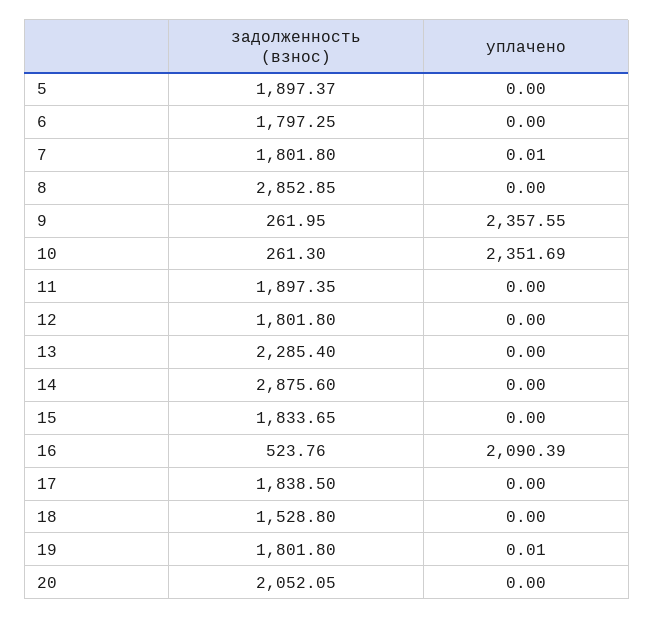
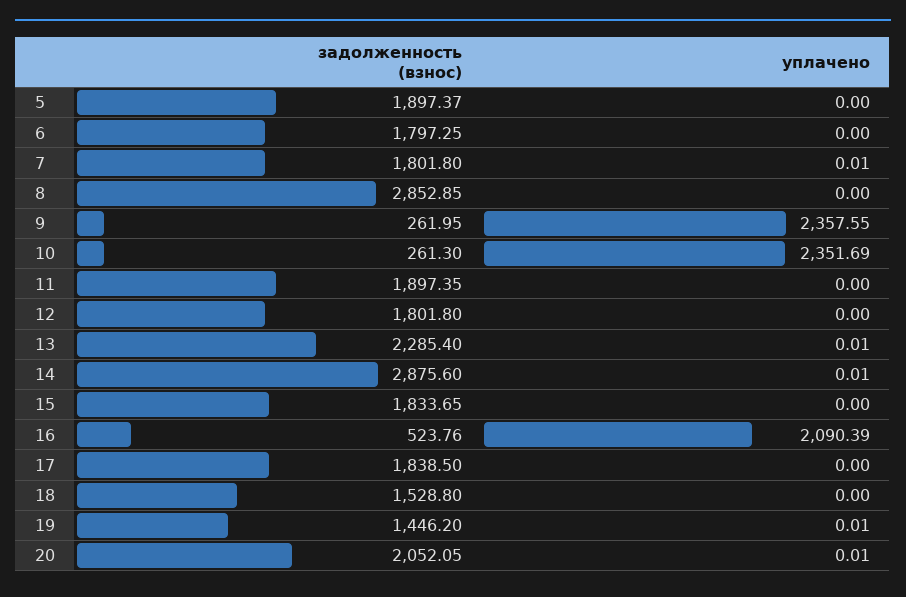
уплачено, 13: 0 -> 0.01
уплачено, 14: 0 -> 0.01
задолженность (взнос), 19: 1801.8 -> 1446.2
уплачено, 20: 0 -> 0.01

